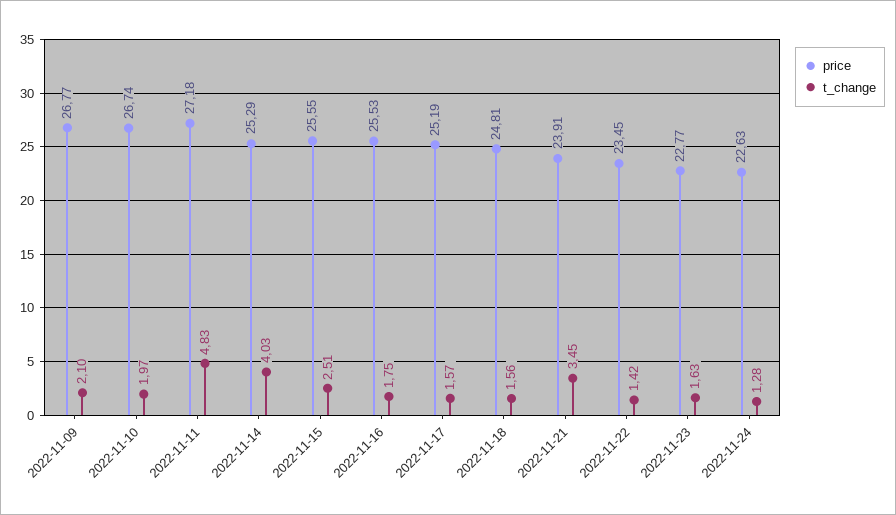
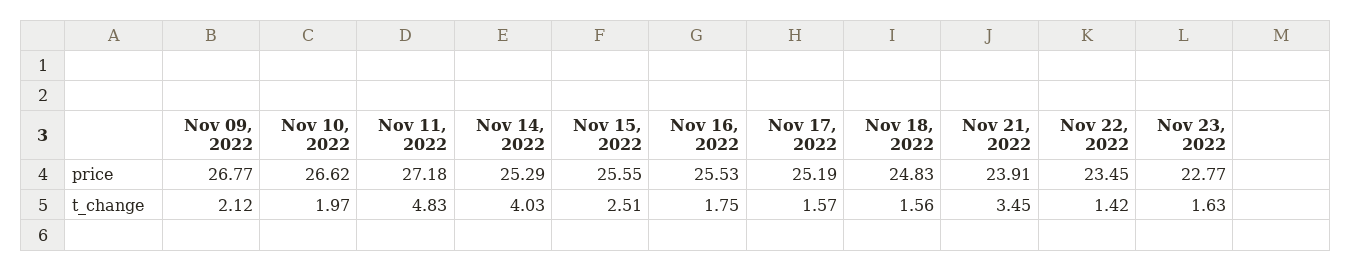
t_change, 2022-11-09: 2.1 -> 2.12
price, 2022-11-10: 26.74 -> 26.62
price, 2022-11-18: 24.81 -> 24.83
price, 2022-11-24: 22.63 -> none
t_change, 2022-11-24: 1.28 -> none

